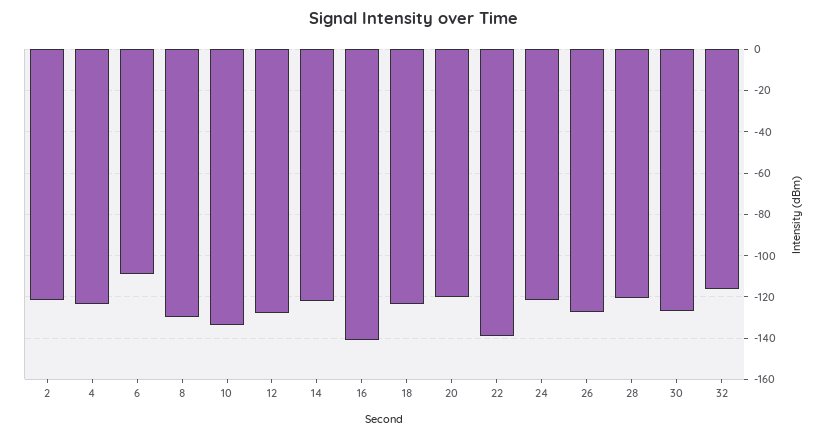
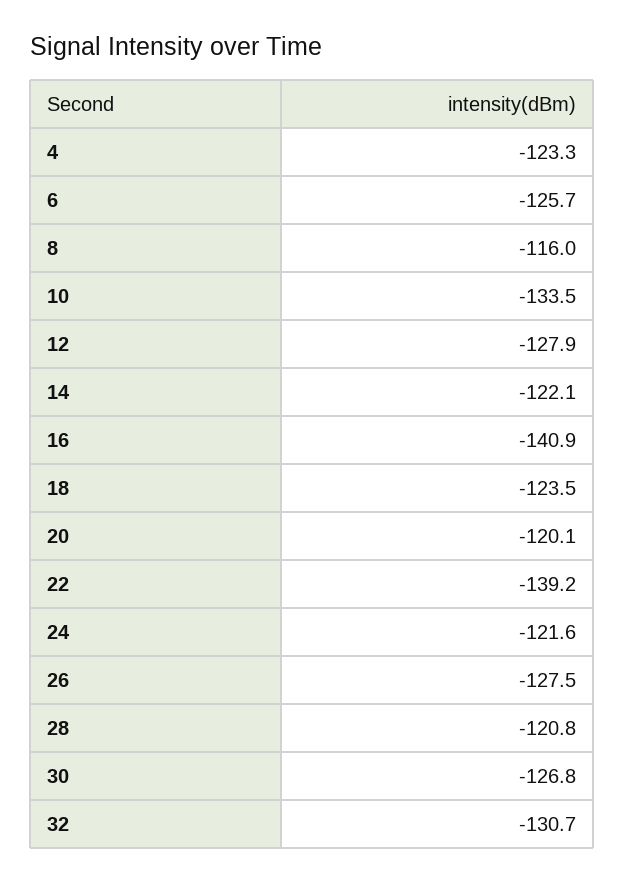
2: -120 -> none
6: -110 -> -125.7
8: -130 -> -116
32: -115 -> -130.7

